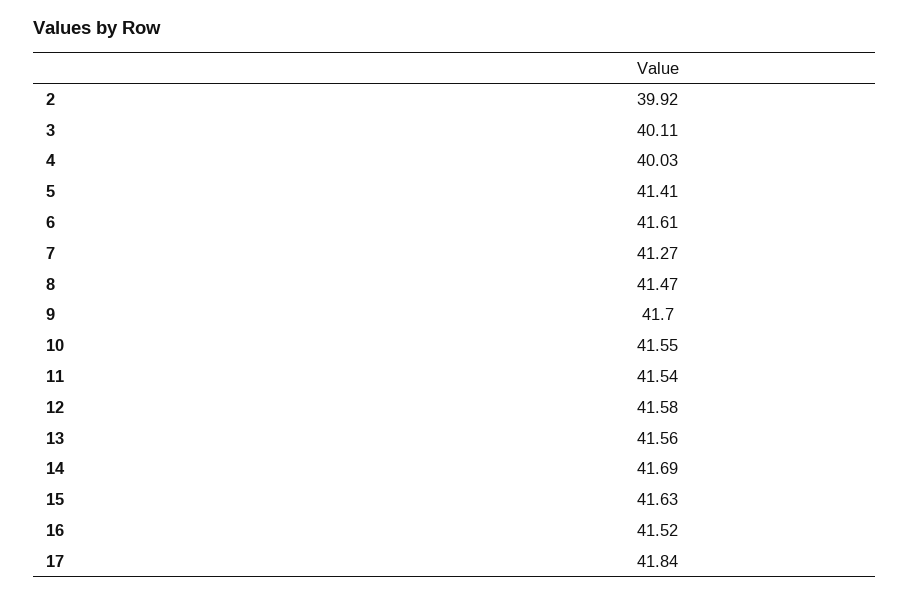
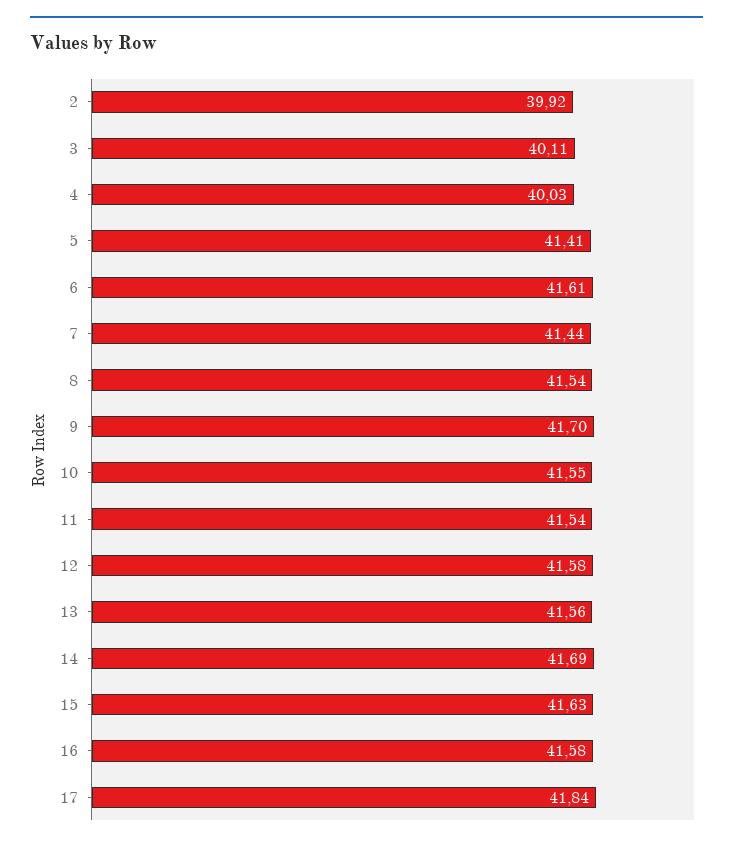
7: 41.27 -> 41.44
8: 41.47 -> 41.54
16: 41.52 -> 41.58

